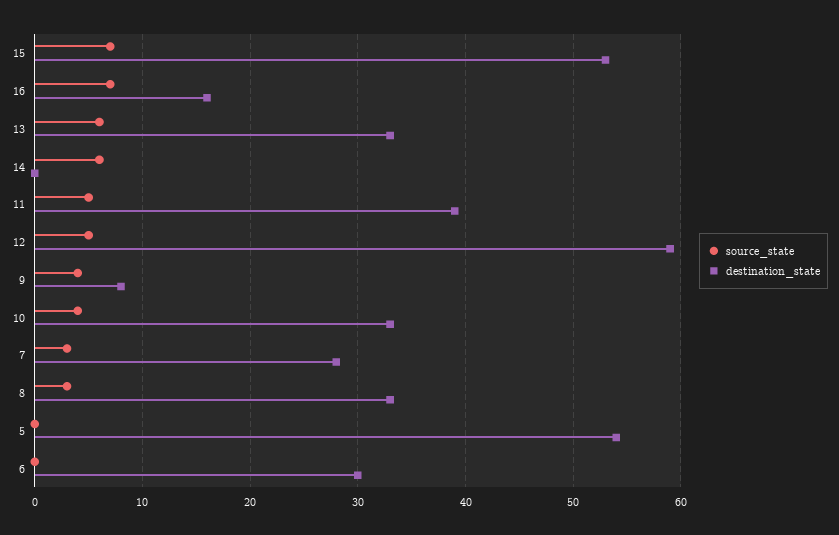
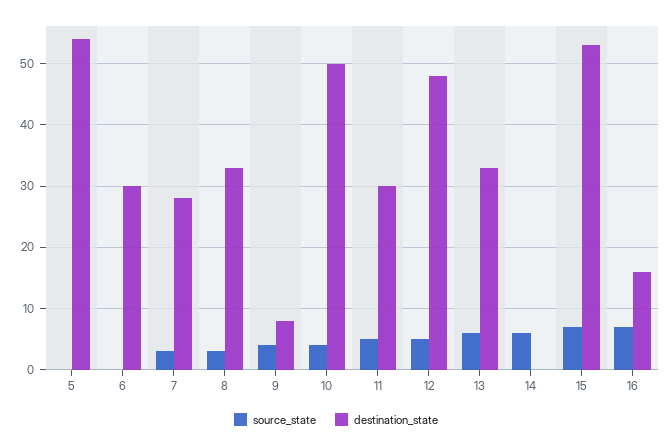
destination_state, 11: 39 -> 30
destination_state, 12: 59 -> 48
destination_state, 10: 33 -> 50

